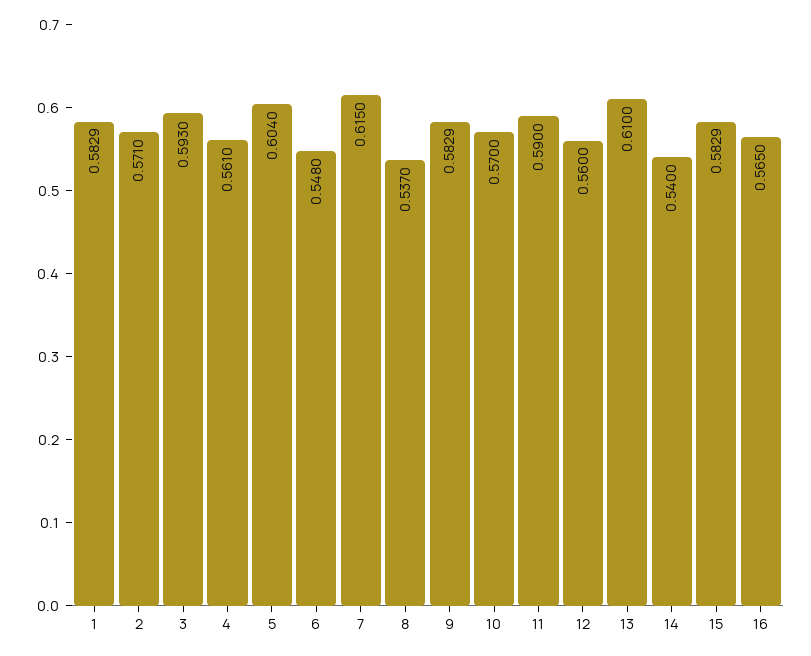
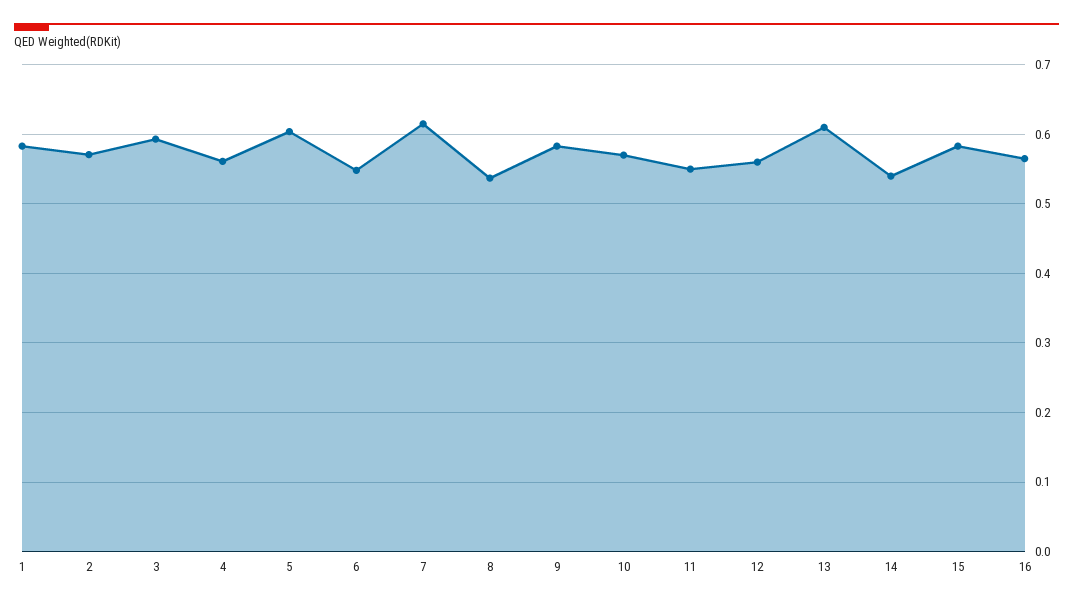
11: 0.59 -> 0.55

